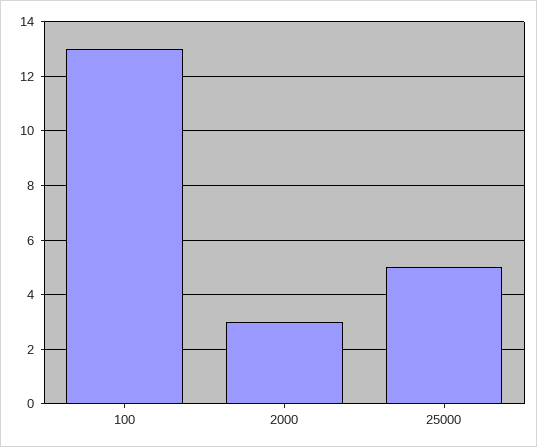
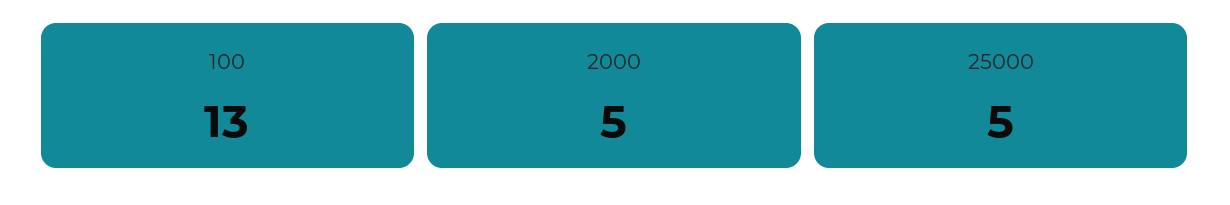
2000: 3 -> 5

